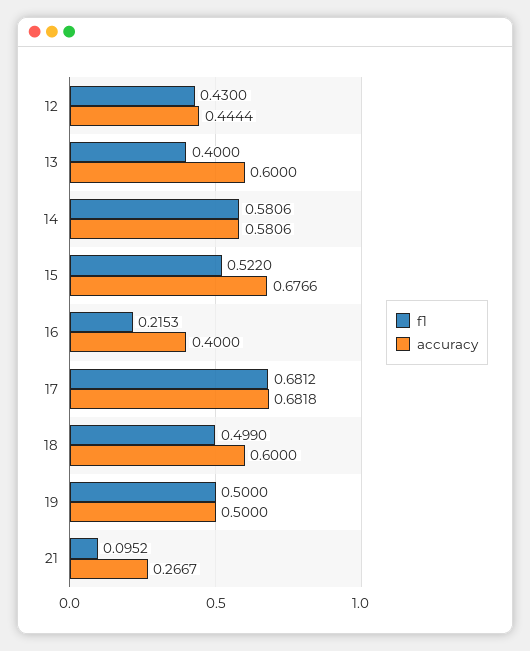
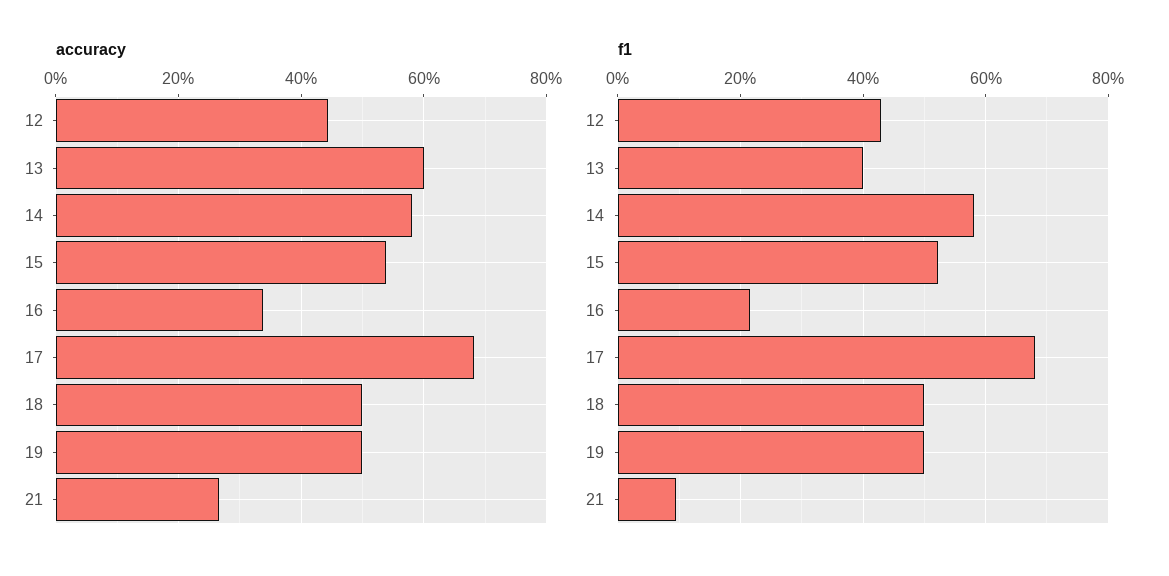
accuracy, 15: 0.6766 -> 0.54
accuracy, 16: 0.4 -> 0.34
accuracy, 18: 0.6 -> 0.5

